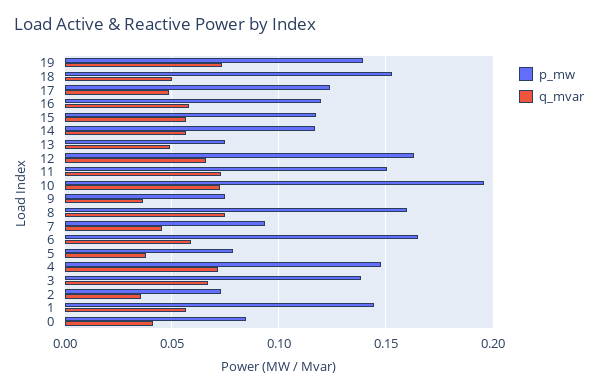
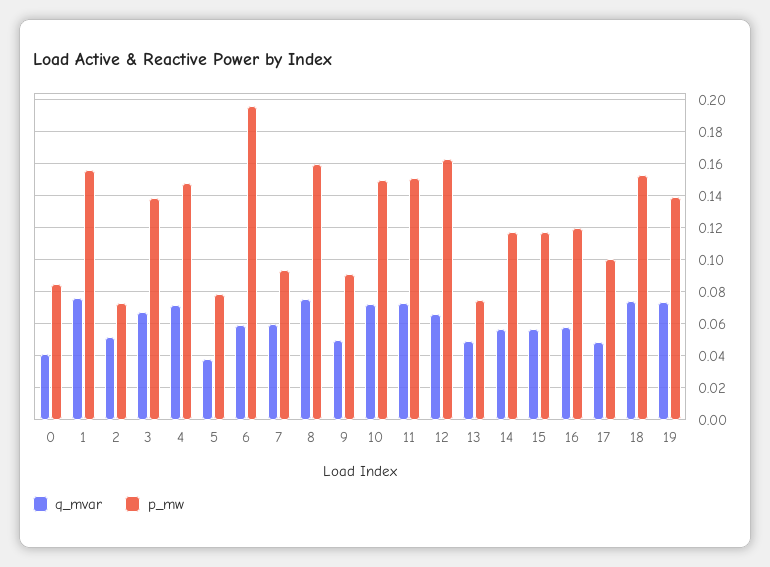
q_mvar, 18: 0.05 -> 0.075
p_mw, 17: 0.125 -> 0.1
p_mw, 10: 0.195 -> 0.15
p_mw, 9: 0.075 -> 0.09
q_mvar, 9: 0.035 -> 0.05
q_mvar, 7: 0.045 -> 0.06
p_mw, 6: 0.165 -> 0.195
q_mvar, 2: 0.035 -> 0.05
p_mw, 1: 0.145 -> 0.155
q_mvar, 1: 0.055 -> 0.075

